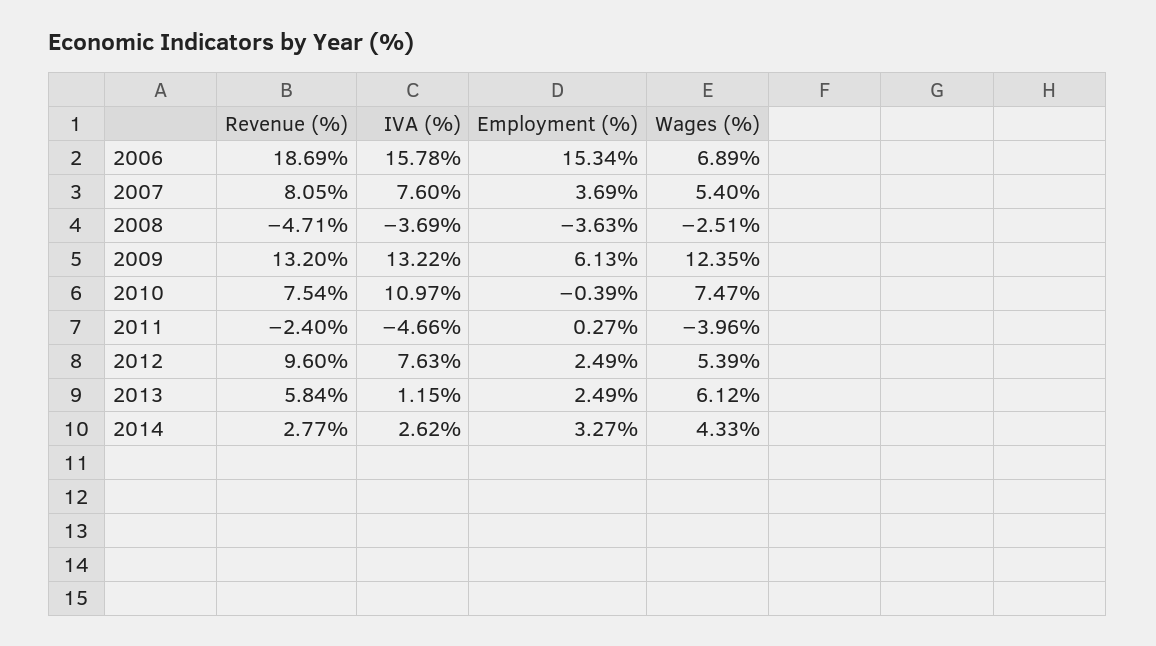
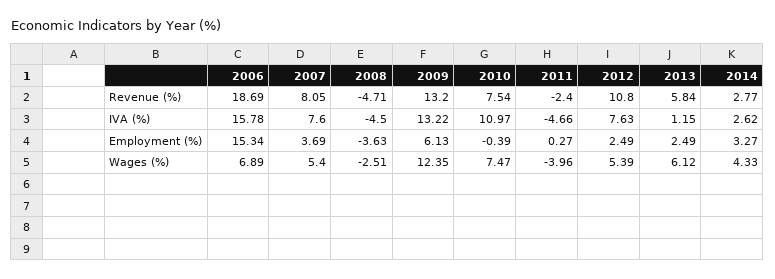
IVA (%), 2008: -3.69 -> -4.5
Revenue (%), 2012: 9.6 -> 10.8

